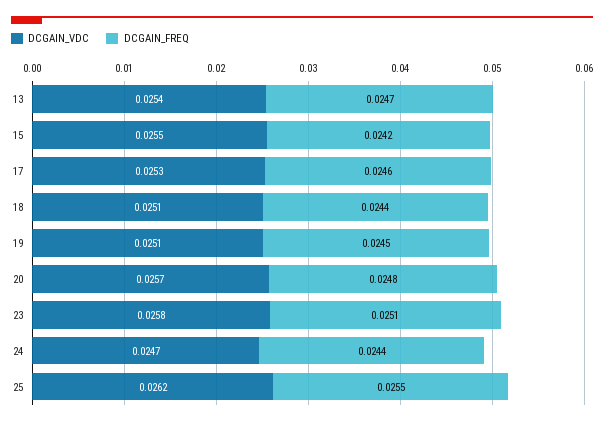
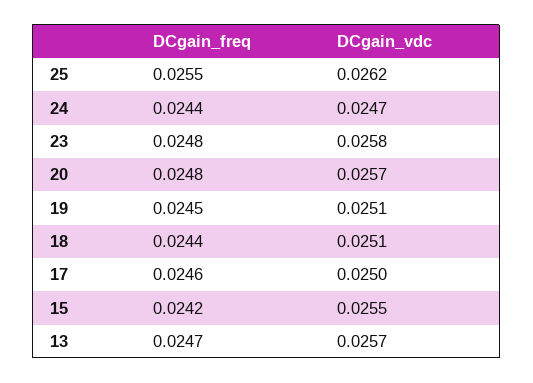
DCGAIN_VDC, 13: 0.0254 -> 0.0257
DCGAIN_VDC, 17: 0.0253 -> 0.025
DCGAIN_FREQ, 23: 0.0251 -> 0.0248

